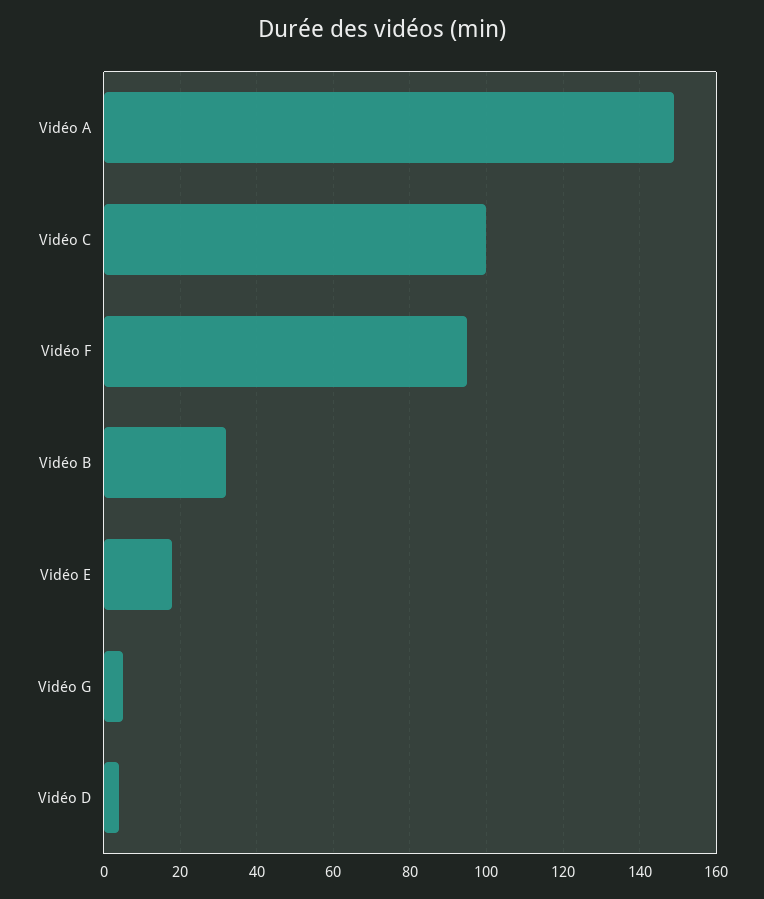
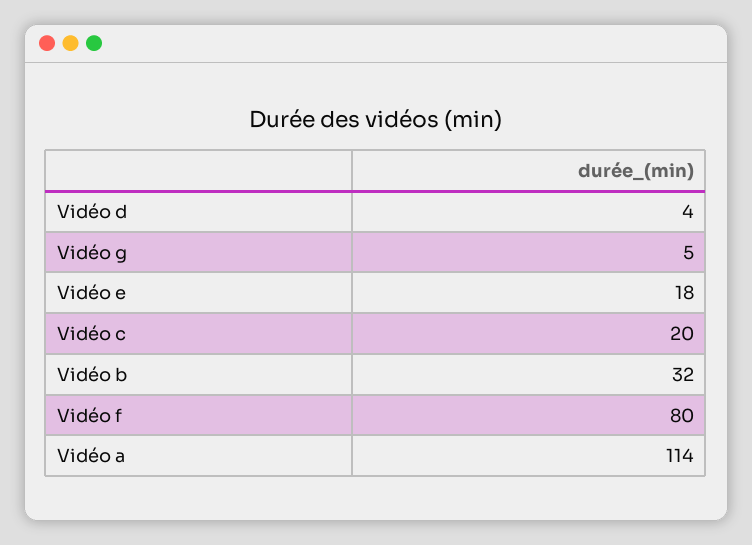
Vidéo A: 150 -> 114
Vidéo C: 100 -> 20
Vidéo F: 95 -> 80

